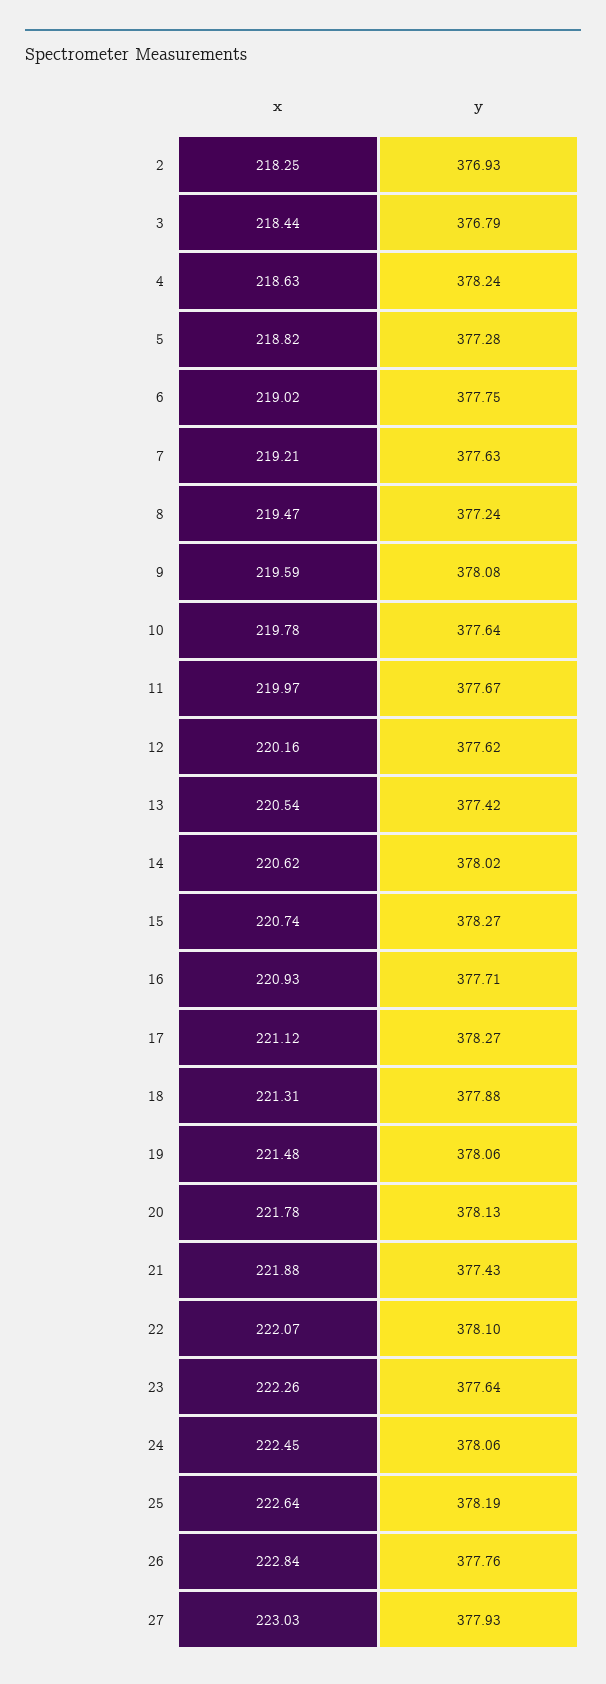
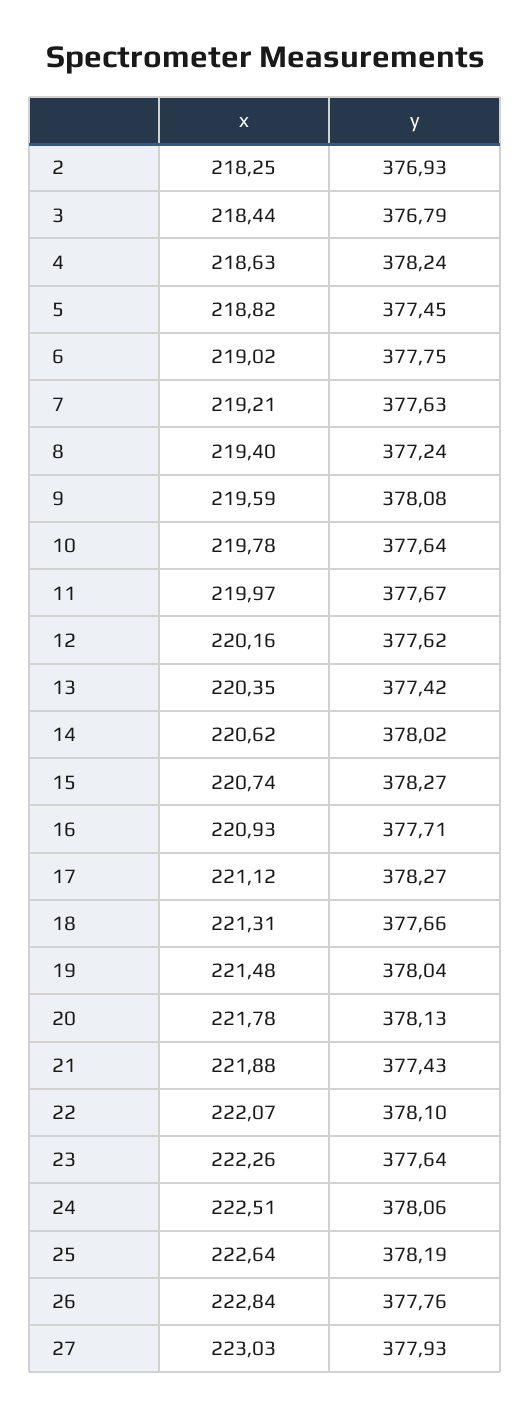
y, 5: 377.28 -> 377.45
x, 8: 219.47 -> 219.4
x, 13: 220.54 -> 220.35
y, 18: 377.88 -> 377.66
y, 19: 378.06 -> 378.04
x, 24: 222.45 -> 222.51

